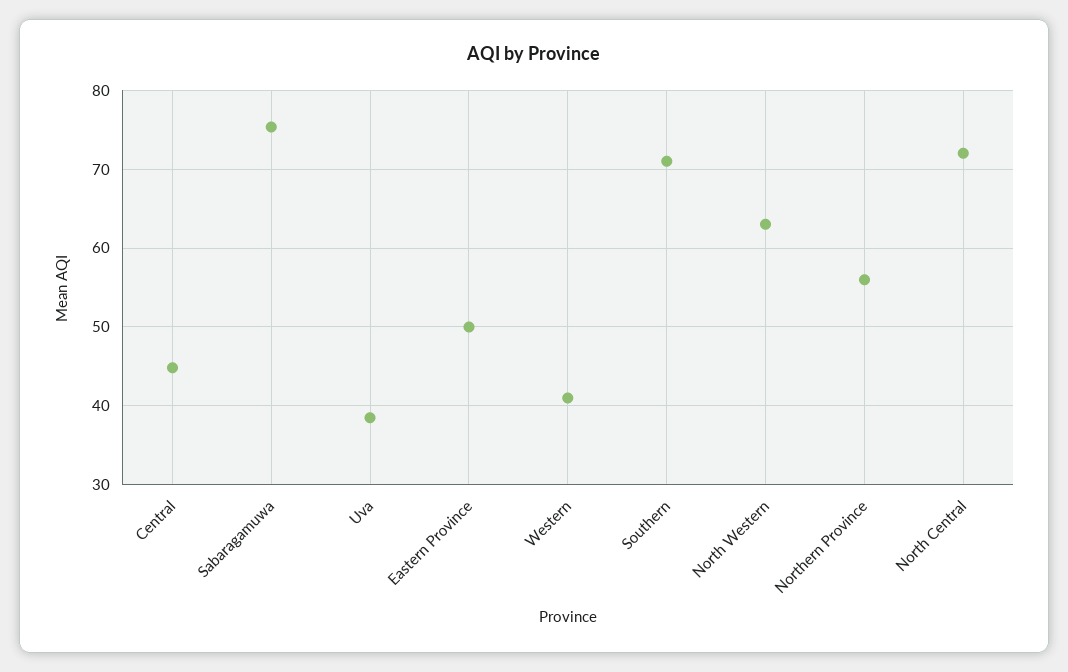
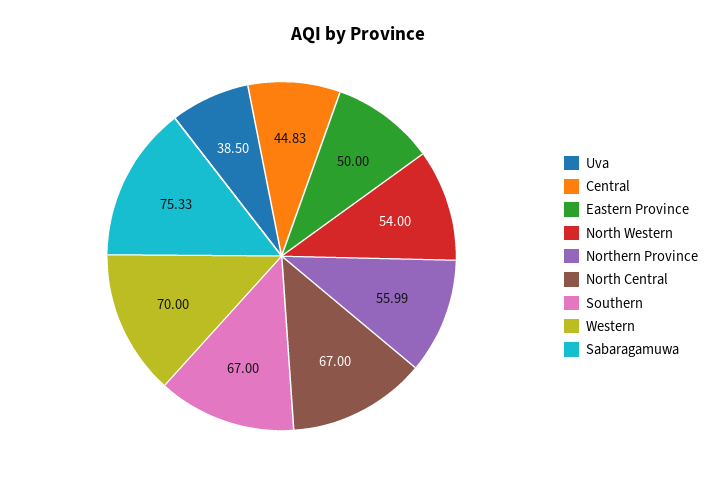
Western: 41 -> 70
Southern: 71 -> 67
North Western: 63 -> 54
North Central: 72 -> 67

